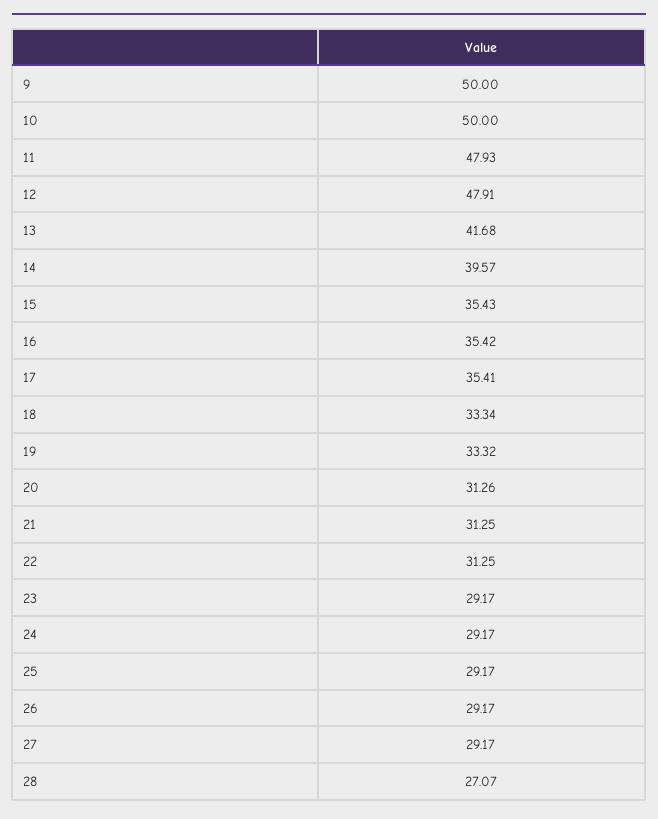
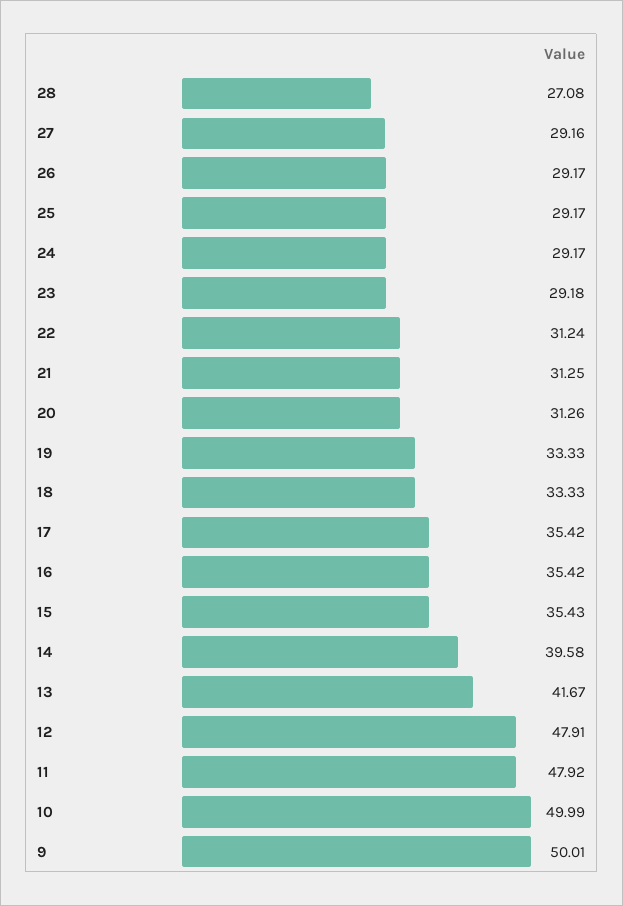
9: 50 -> 50.01
10: 50 -> 49.99
11: 47.93 -> 47.92
13: 41.68 -> 41.67
14: 39.57 -> 39.58
17: 35.41 -> 35.42
18: 33.34 -> 33.33
19: 33.32 -> 33.33
22: 31.25 -> 31.24
23: 29.17 -> 29.18
27: 29.17 -> 29.16
28: 27.07 -> 27.08

